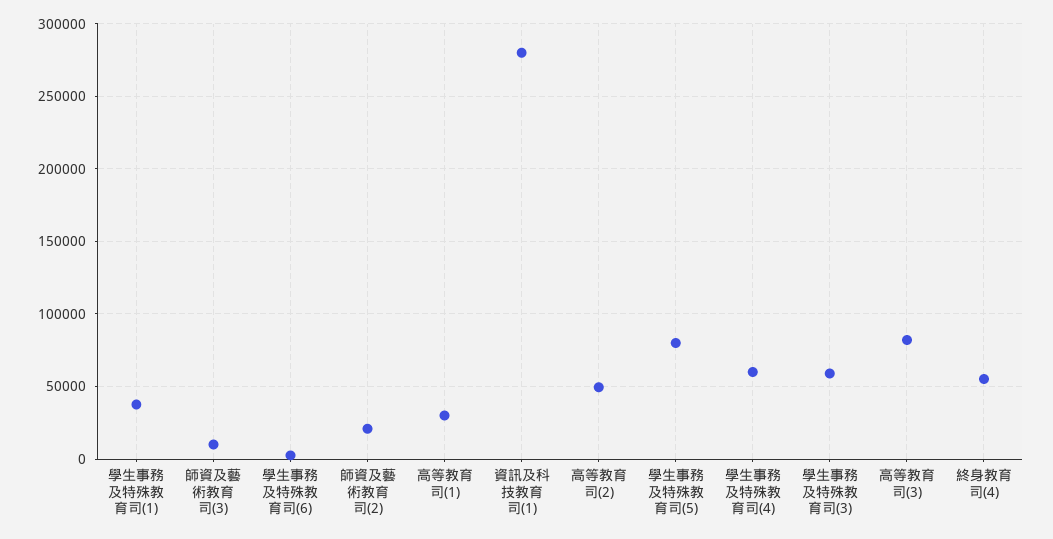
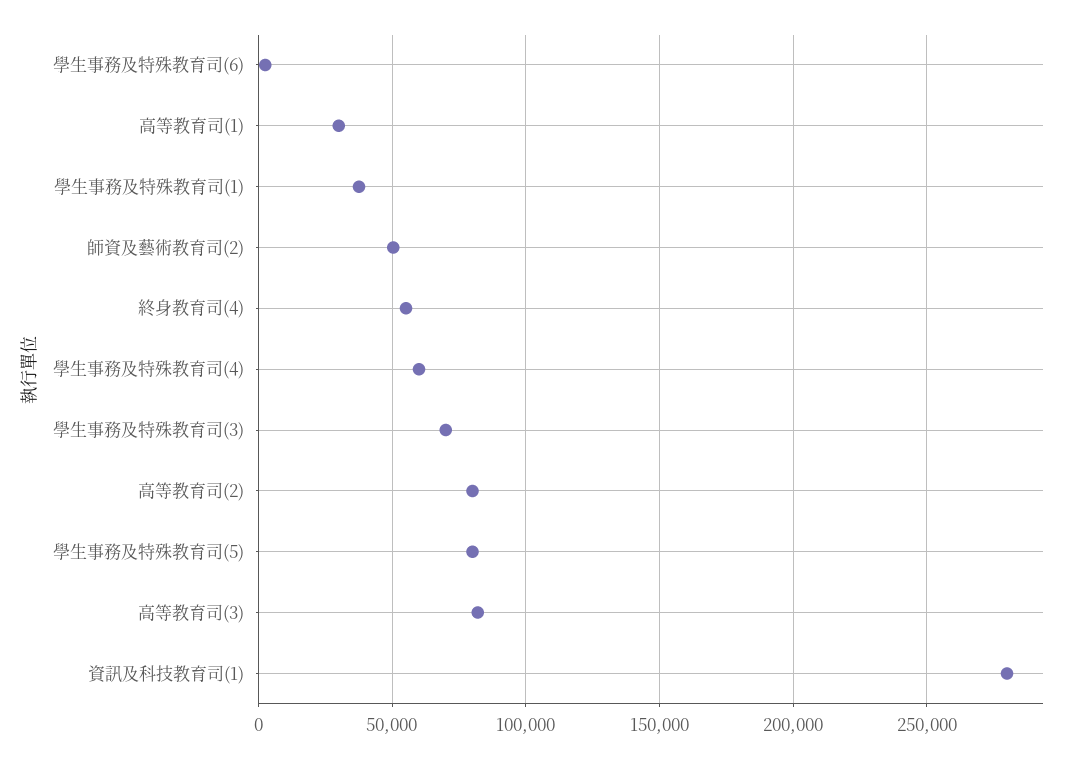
師資及藝術教育司(3): 10000 -> none
師資及藝術教育司(2): 20000 -> 50000
高等教育司(2): 50000 -> 80000
學生事務及特殊教育司(3): 60000 -> 70000

